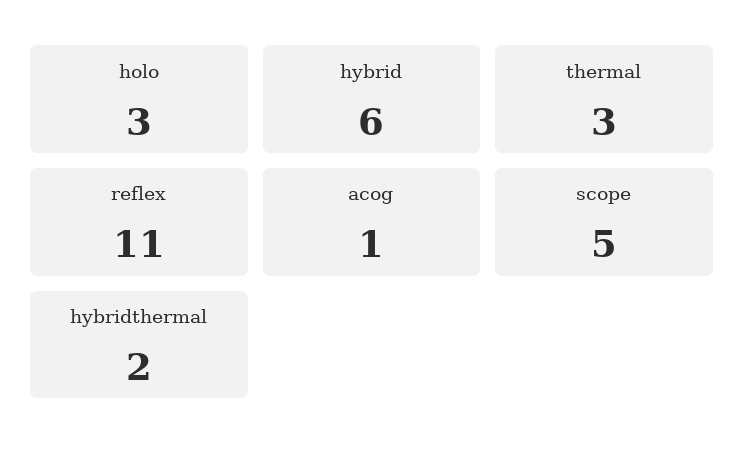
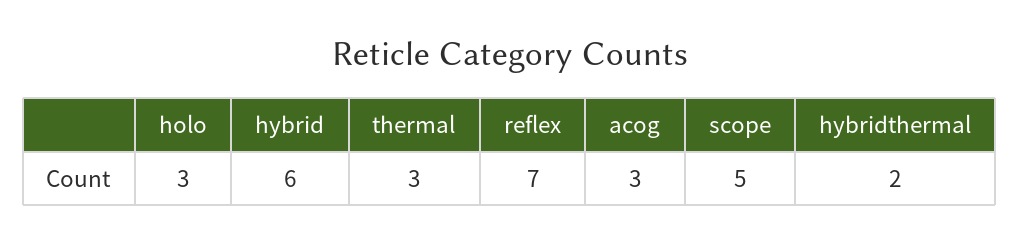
reflex: 11 -> 7
acog: 1 -> 3

